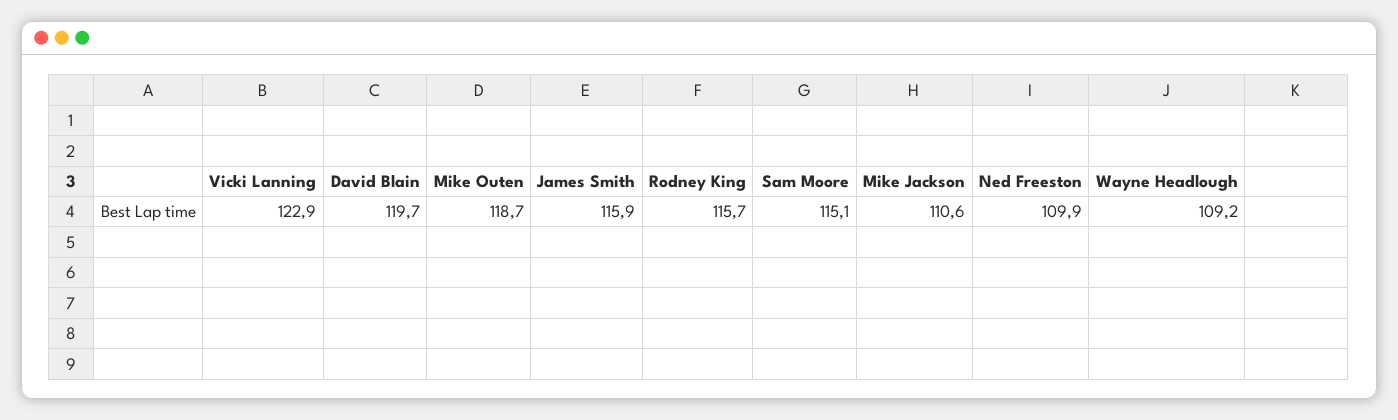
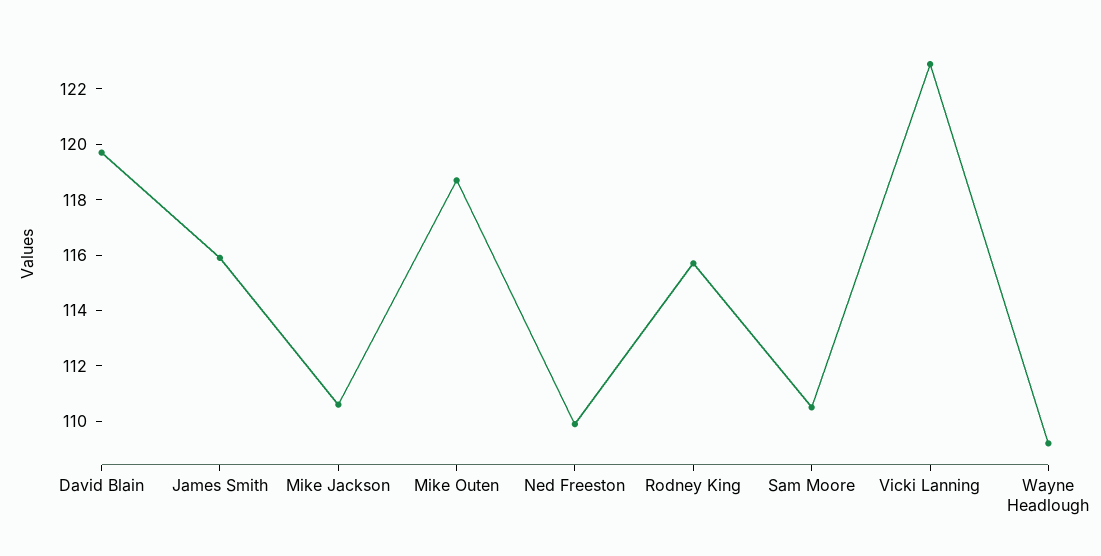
Sam Moore: 115.1 -> 110.5

